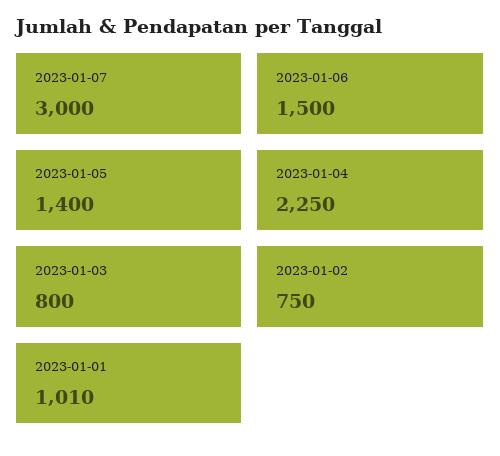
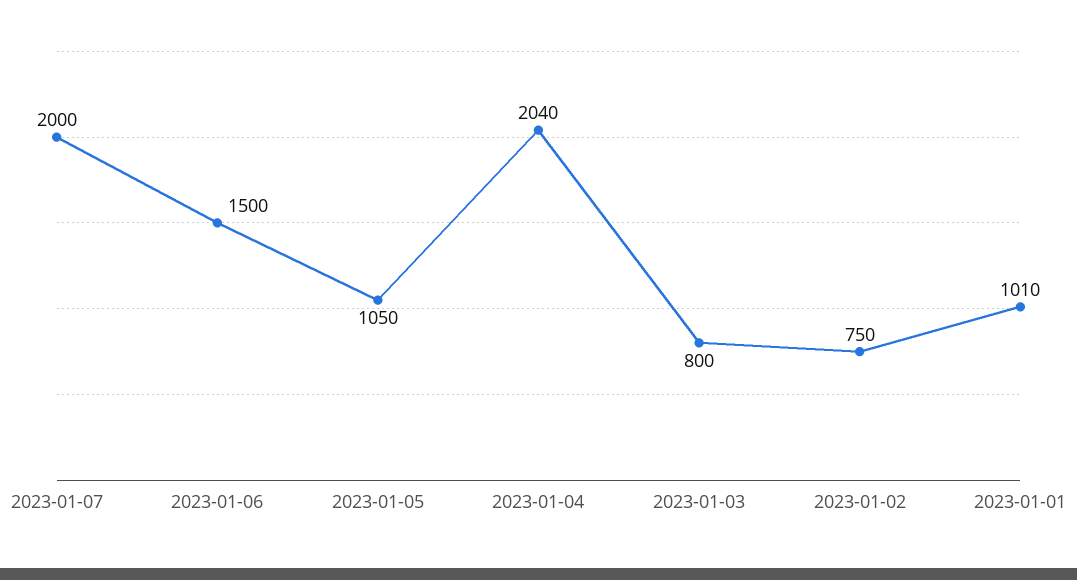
2023-01-07: 3000 -> 2000
2023-01-05: 1400 -> 1050
2023-01-04: 2250 -> 2040

